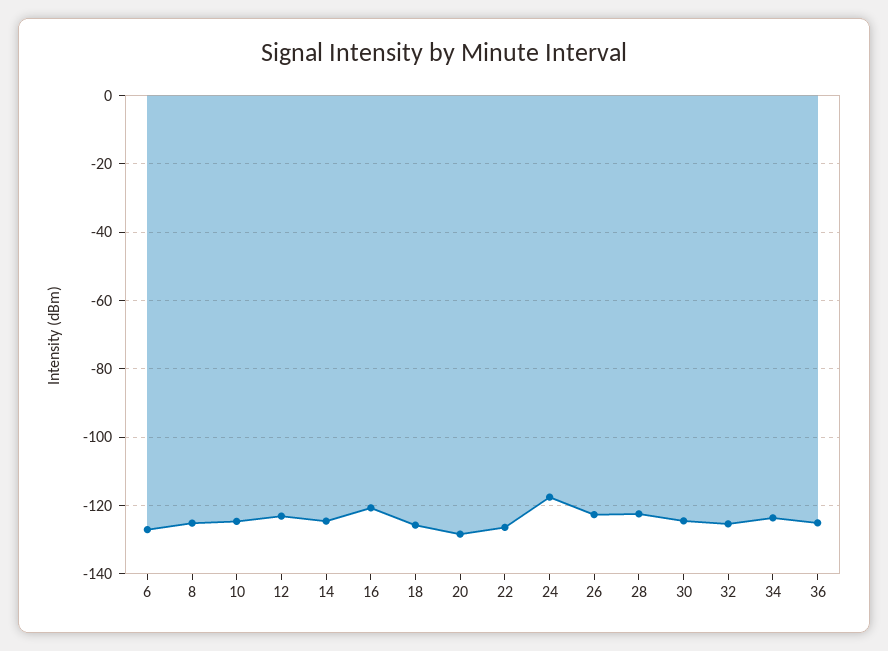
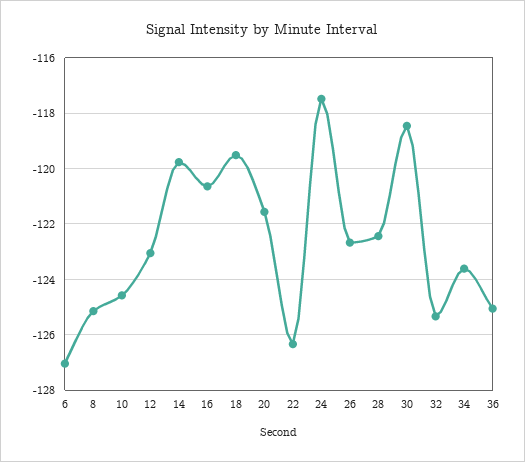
14: -124 -> -119.75
18: -126 -> -119.5
20: -128 -> -121.5
30: -124 -> -118.5

